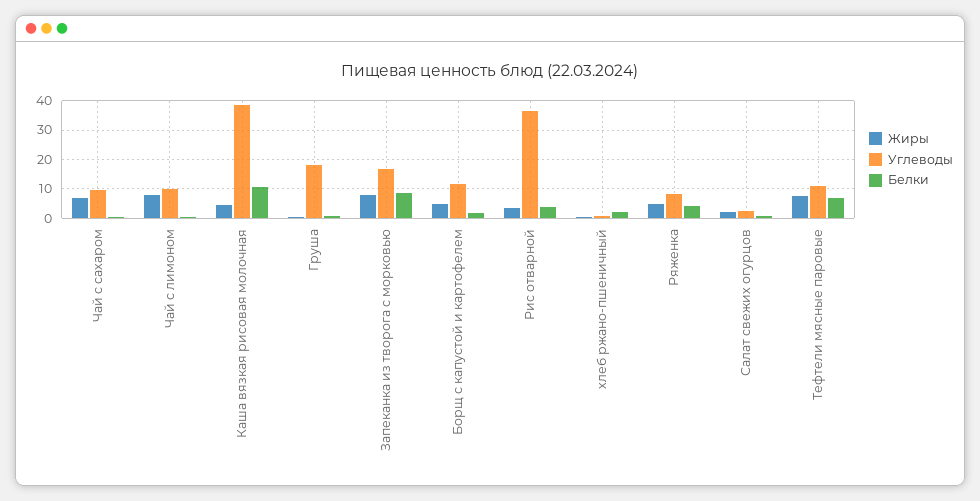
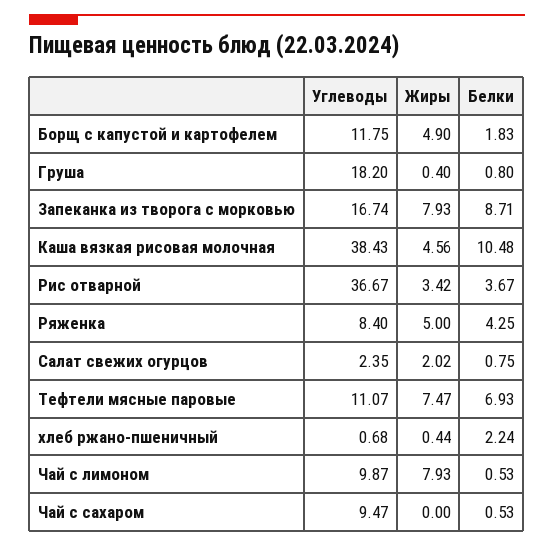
Жиры, Чай с сахаром: 7.5 -> 0

